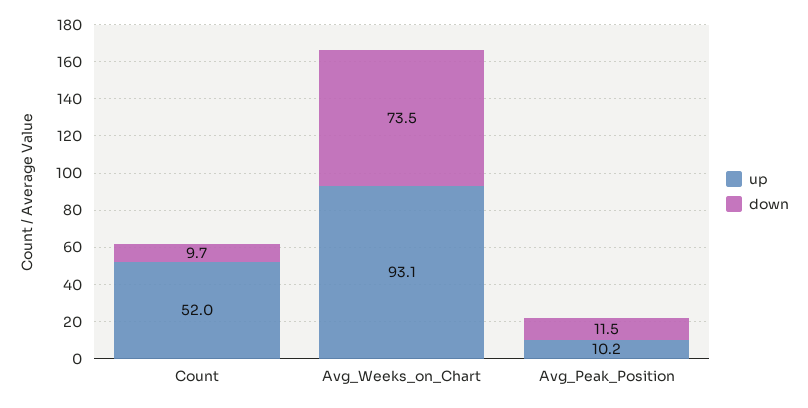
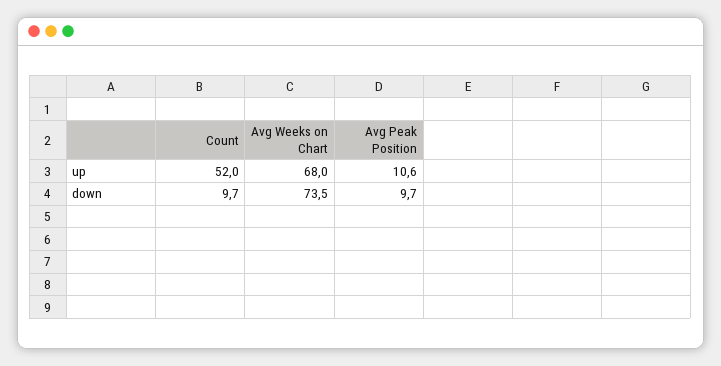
up, Avg_Weeks_on_Chart: 93.1 -> 68
up, Avg_Peak_Position: 10.2 -> 10.6
down, Avg_Peak_Position: 11.5 -> 9.7

